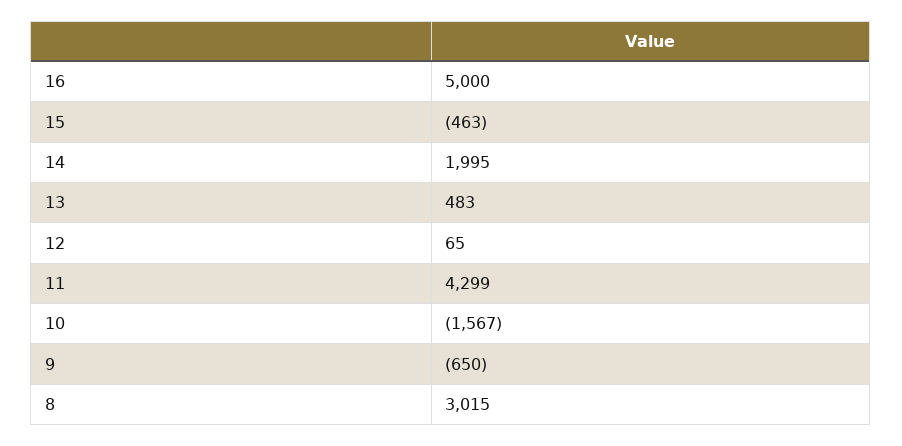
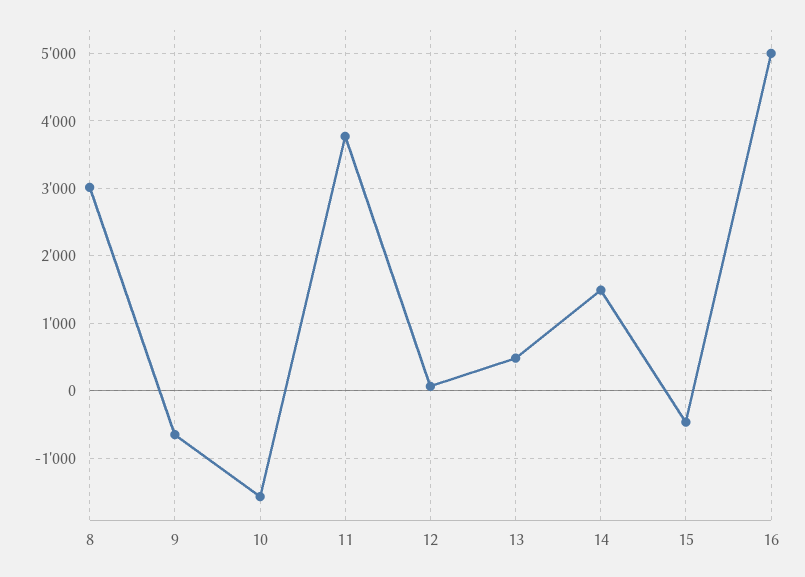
14: 1995 -> 1500
11: 4299 -> 3800

